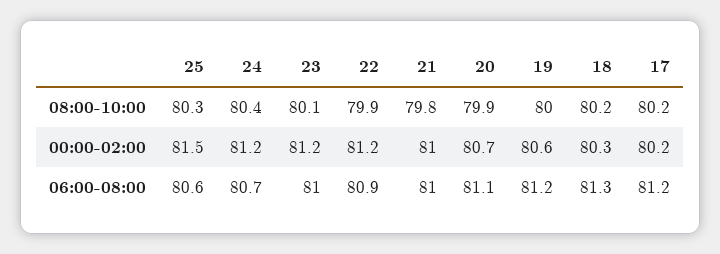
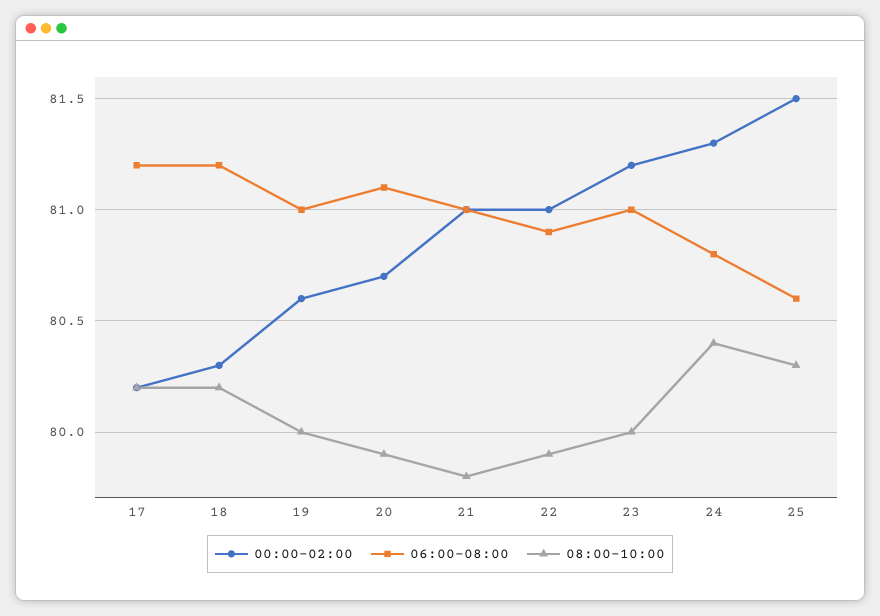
08:00-10:00, 23: 80.1 -> 80
00:00-02:00, 24: 81.2 -> 81.3
00:00-02:00, 22: 81.2 -> 81
06:00-08:00, 24: 80.7 -> 80.8
06:00-08:00, 19: 81.2 -> 81
06:00-08:00, 18: 81.3 -> 81.2

